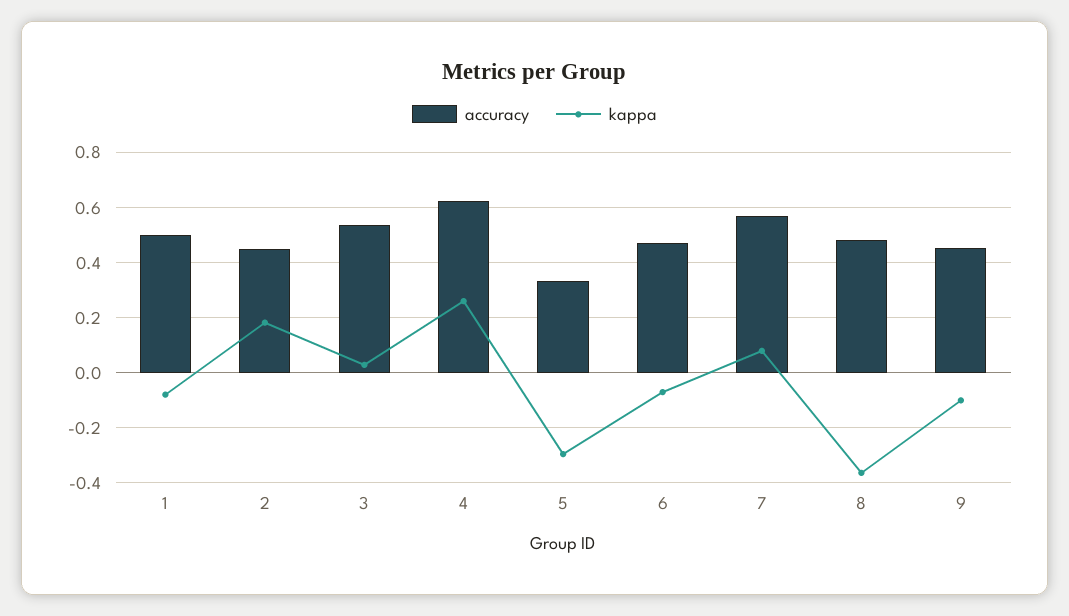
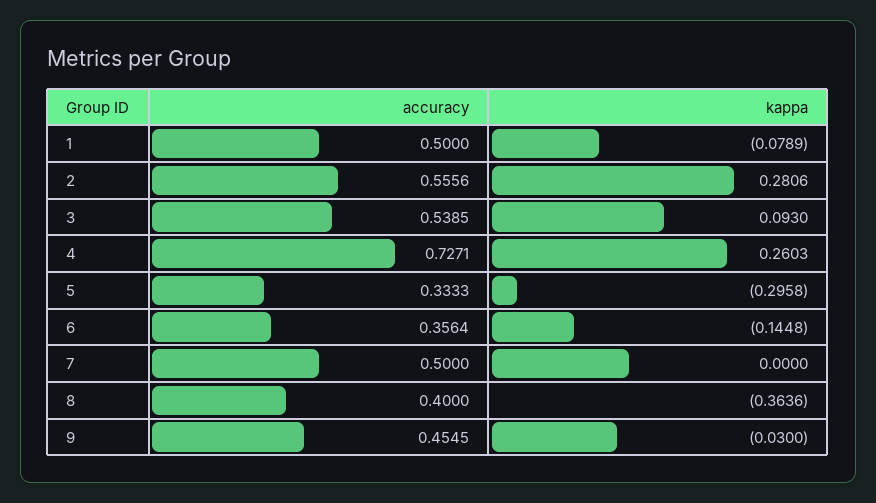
accuracy, 2: 0.45 -> 0.5556
kappa, 2: 0.175 -> 0.2806
kappa, 3: 0.025 -> 0.093
accuracy, 4: 0.625 -> 0.7271
accuracy, 6: 0.475 -> 0.3564
kappa, 6: -0.075 -> -0.1448
accuracy, 7: 0.575 -> 0.5
kappa, 7: 0.075 -> 0
accuracy, 8: 0.475 -> 0.4
kappa, 9: -0.1 -> -0.03

